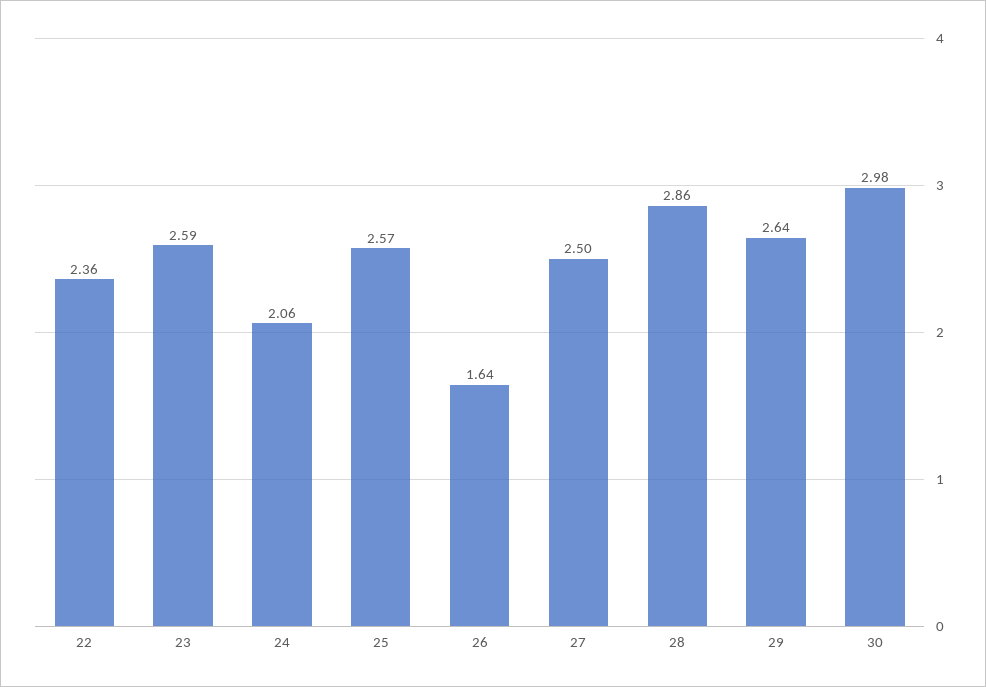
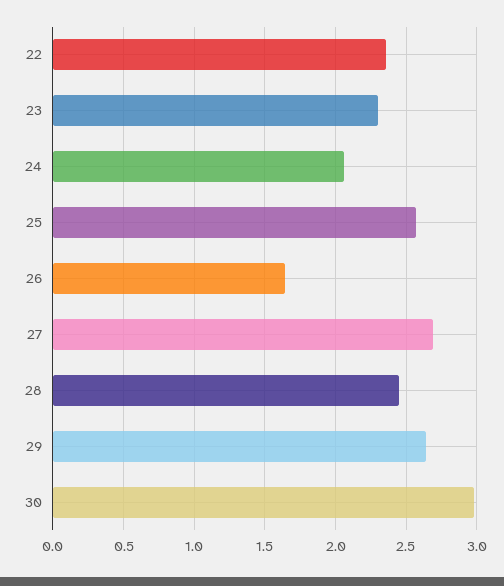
23: 2.59 -> 2.3
27: 2.5 -> 2.7
28: 2.86 -> 2.45

